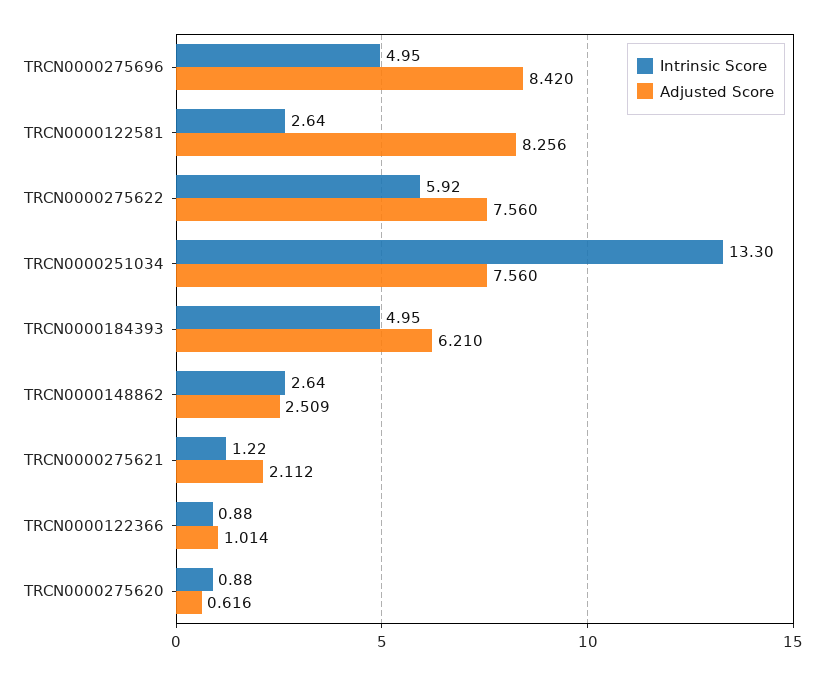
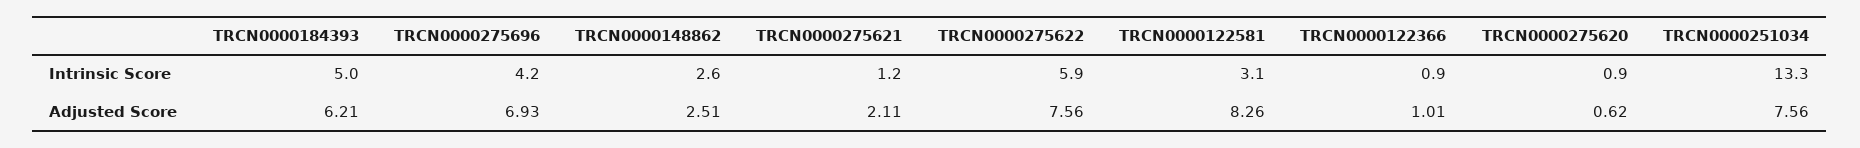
Intrinsic Score, TRCN0000275696: 4.95 -> 4.2
Adjusted Score, TRCN0000275696: 8.42 -> 6.93
Intrinsic Score, TRCN0000122581: 2.64 -> 3.1

